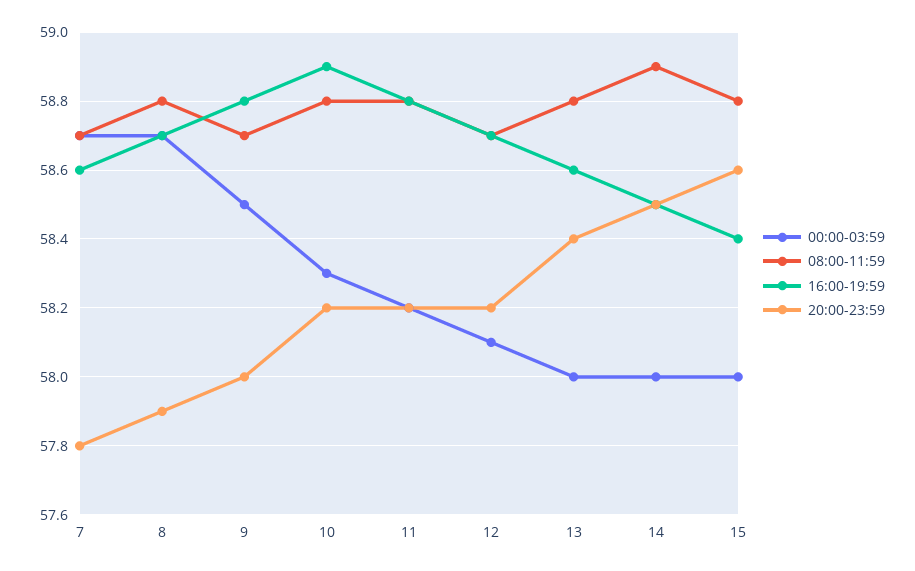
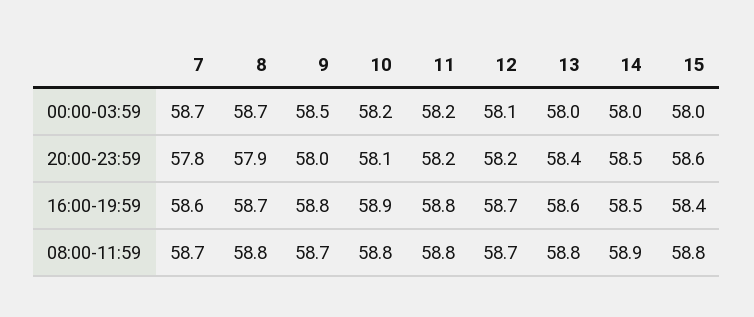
00:00-03:59, 10: 58.3 -> 58.2
20:00-23:59, 10: 58.2 -> 58.1

